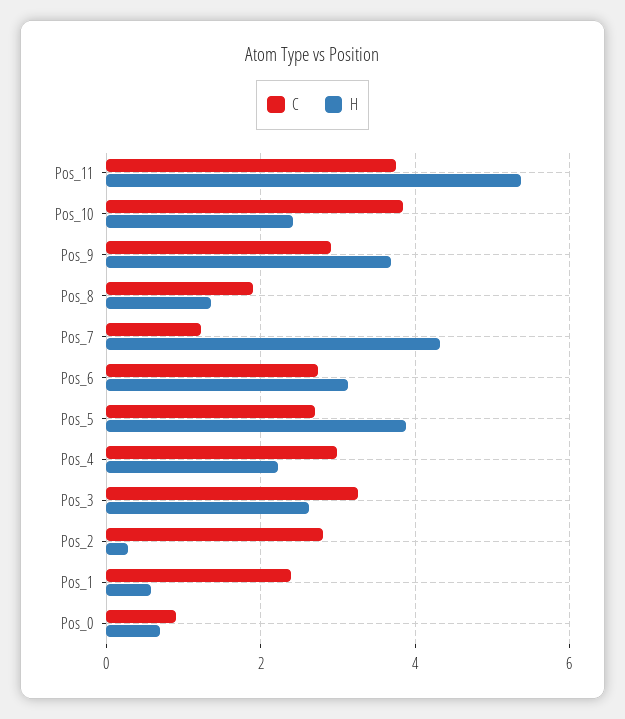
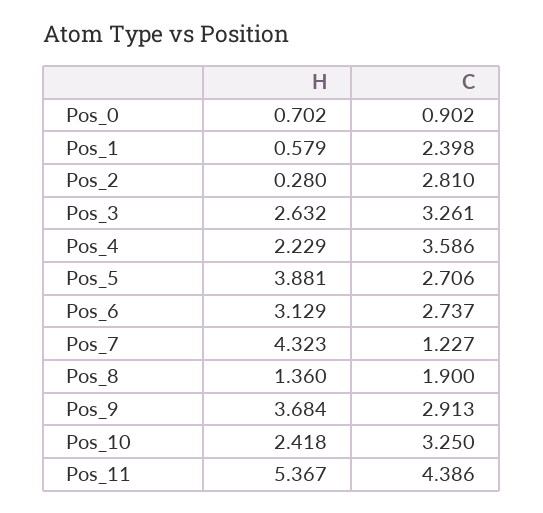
C, Pos_11: 3.8 -> 4.386
C, Pos_10: 3.8 -> 3.25
C, Pos_4: 3 -> 3.586

